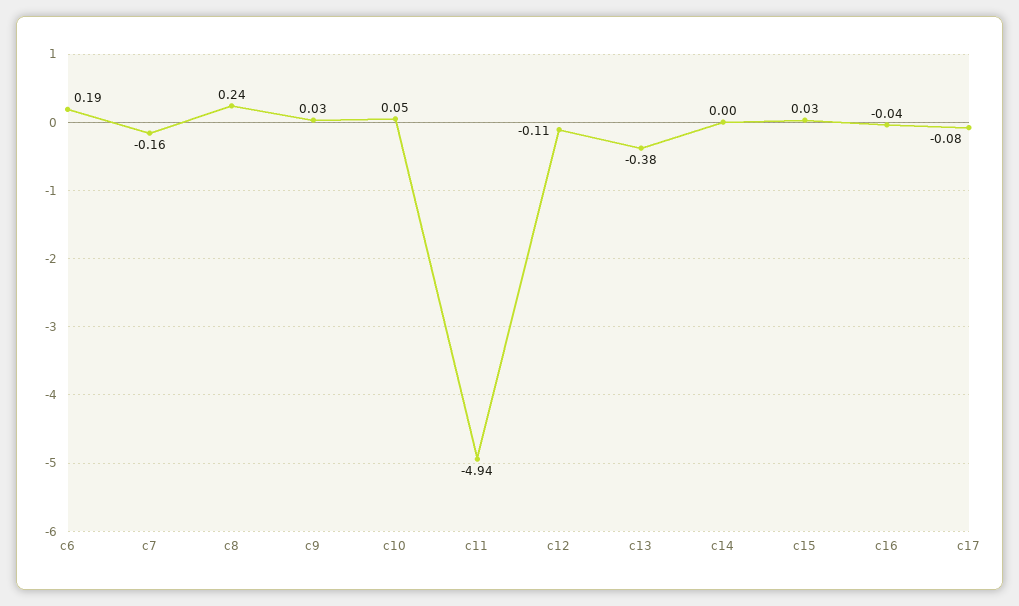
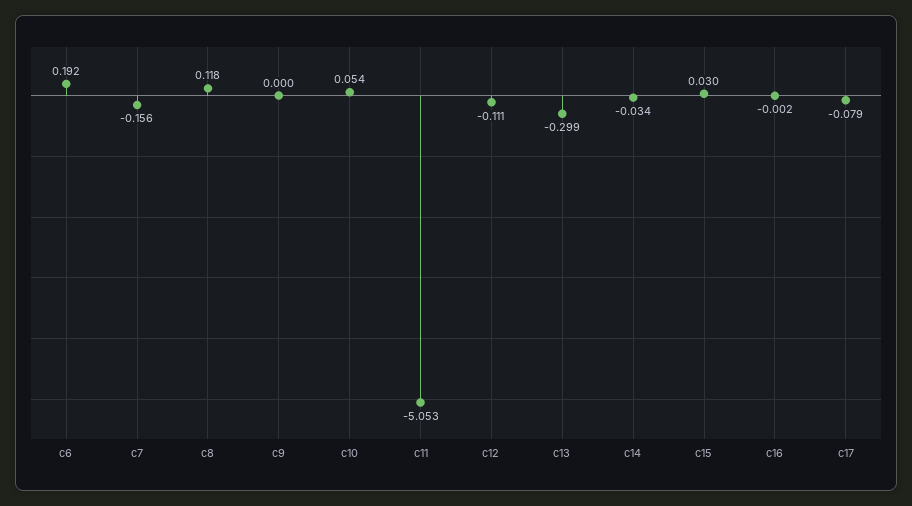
c8: 0.24 -> 0.118
c9: 0.03 -> 0
c11: -4.94 -> -5.053
c13: -0.38 -> -0.299
c14: 0 -> -0.034
c16: -0.04 -> -0.002

